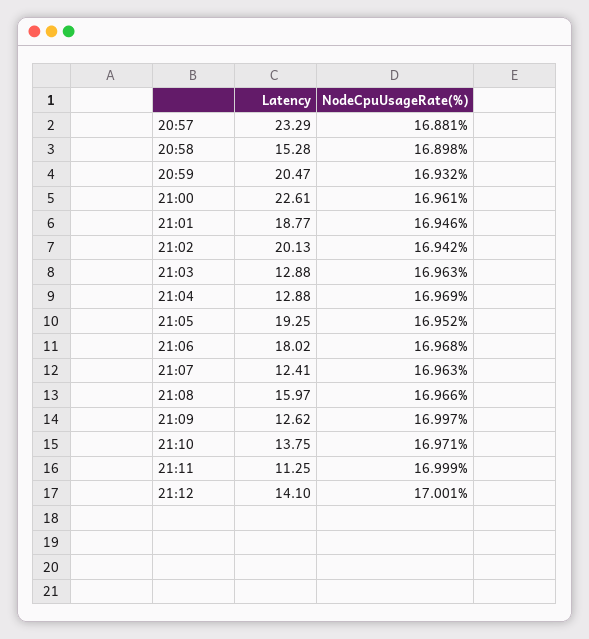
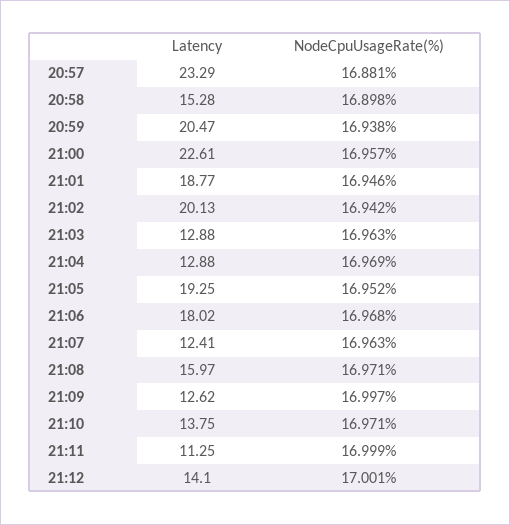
NodeCpuUsageRate(%), 20:59: 16.932 -> 16.938
NodeCpuUsageRate(%), 21:00: 16.961 -> 16.957
NodeCpuUsageRate(%), 21:08: 16.966 -> 16.971

